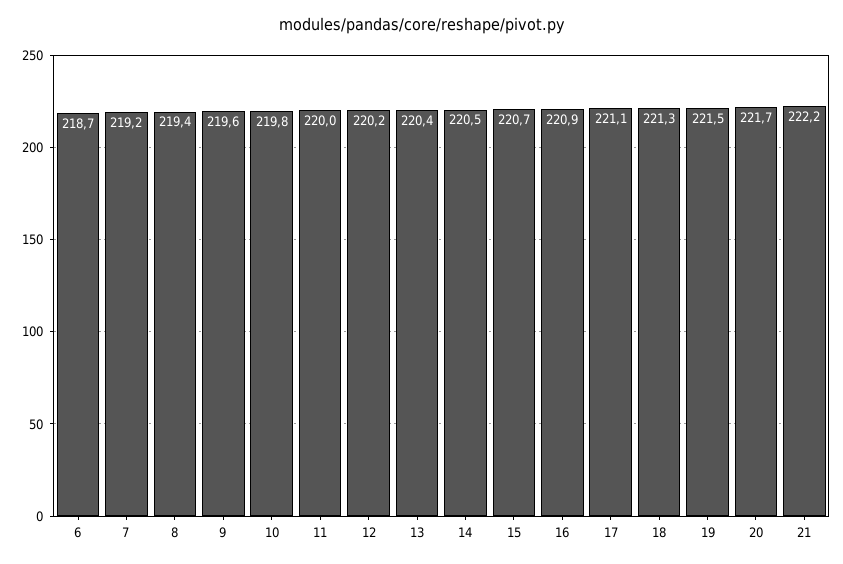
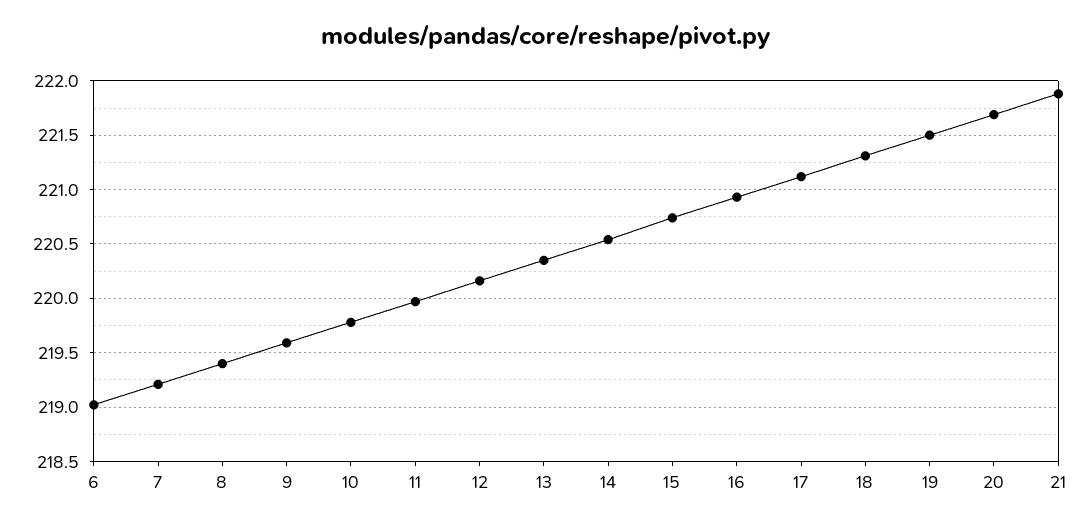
6: 218.7 -> 219
21: 222.2 -> 221.9

